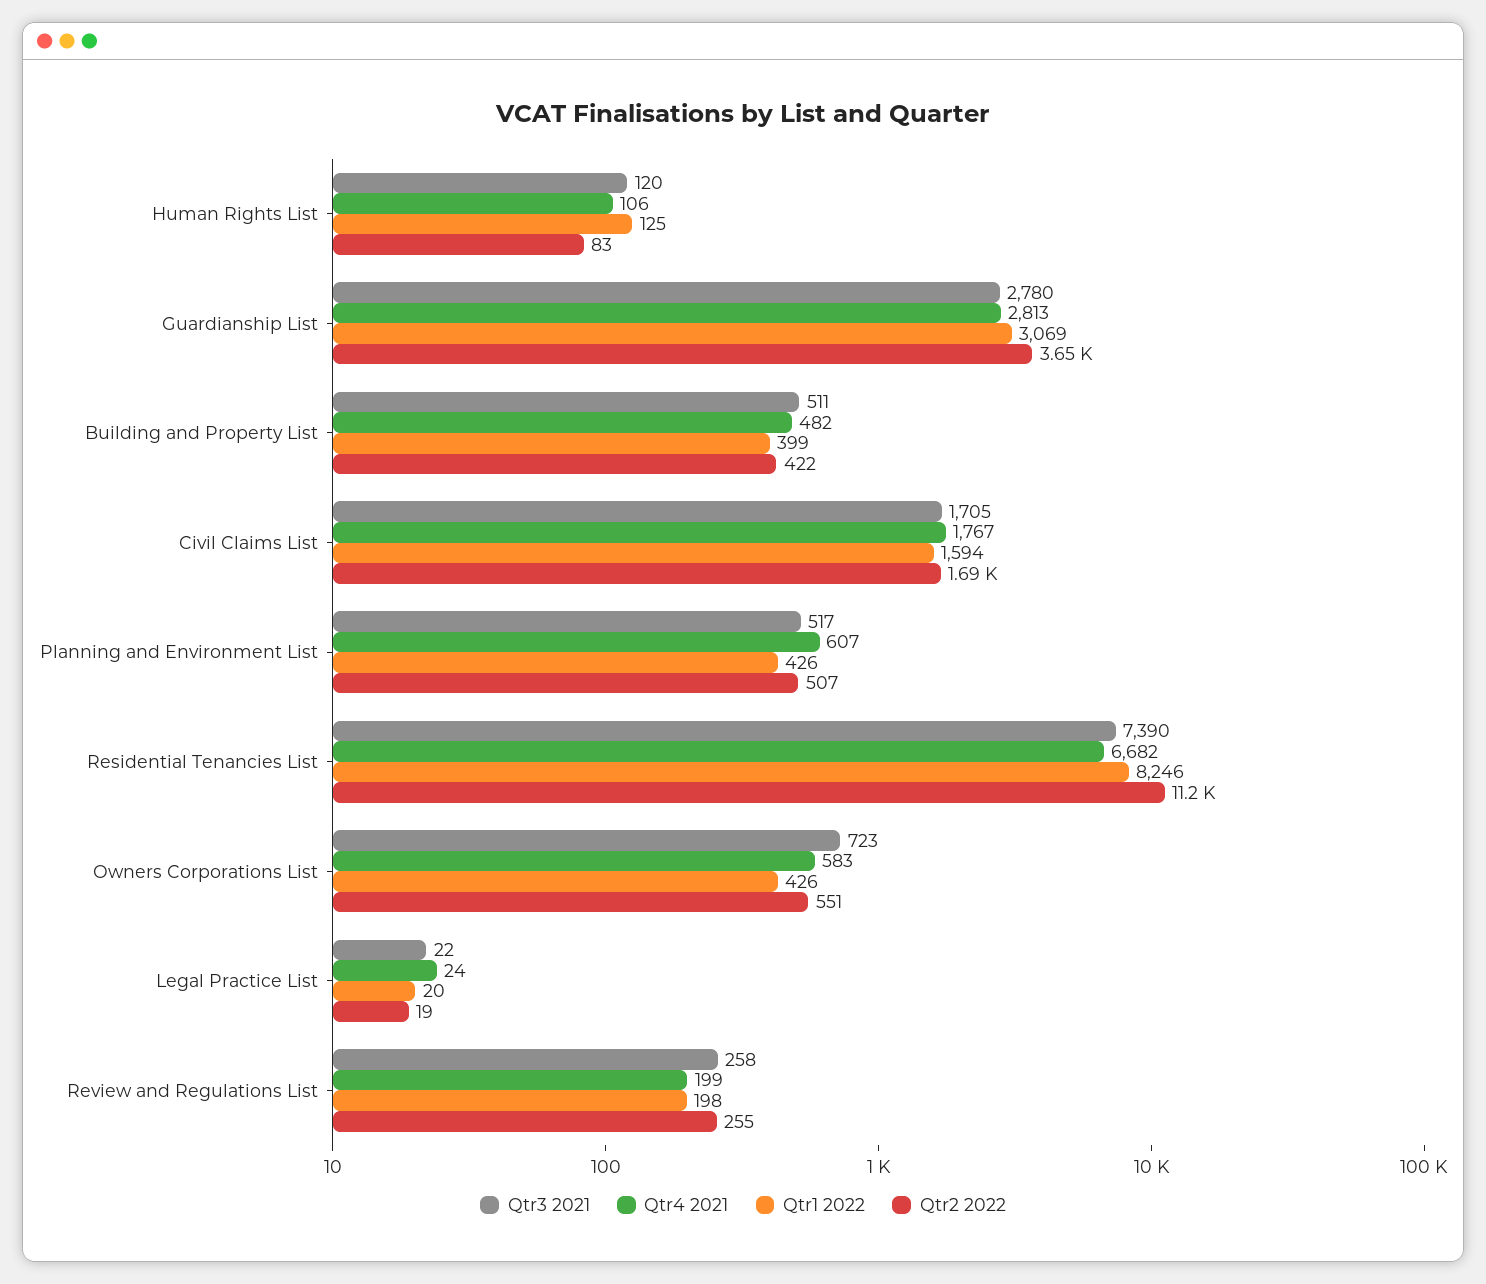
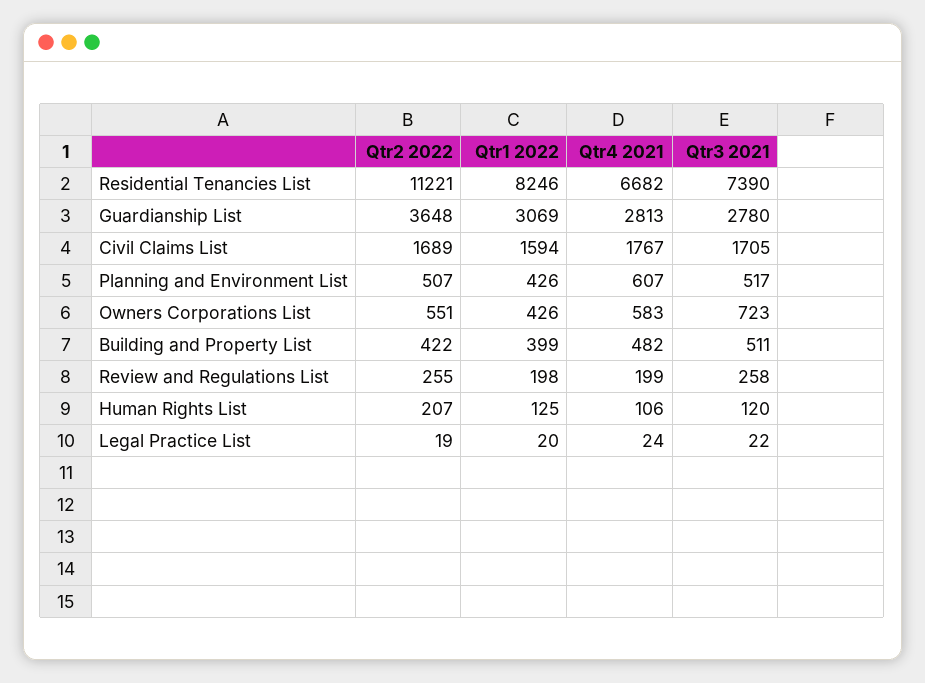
Qtr2 2022, Human Rights List: 83 -> 207

